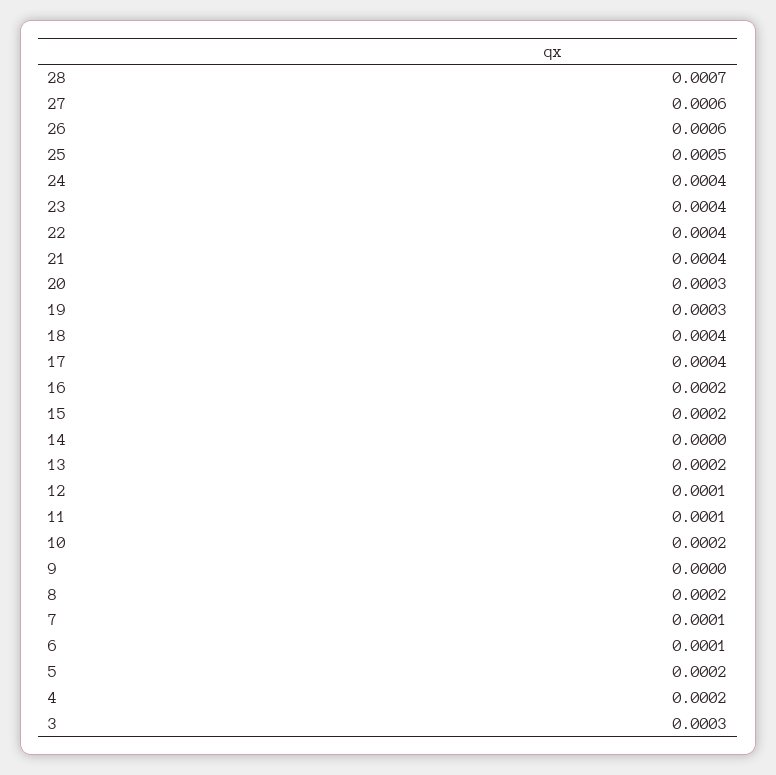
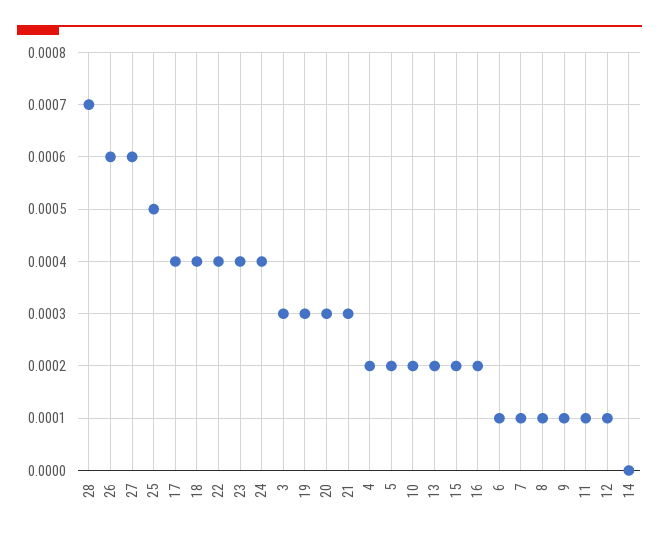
21: 0.0004 -> 0.0003
9: 0 -> 0.0001
8: 0.0002 -> 0.0001

